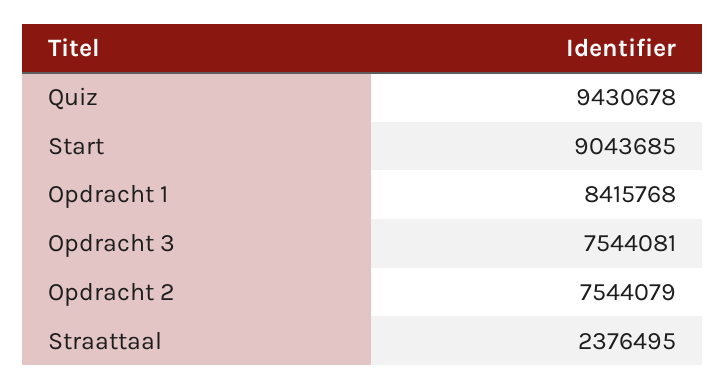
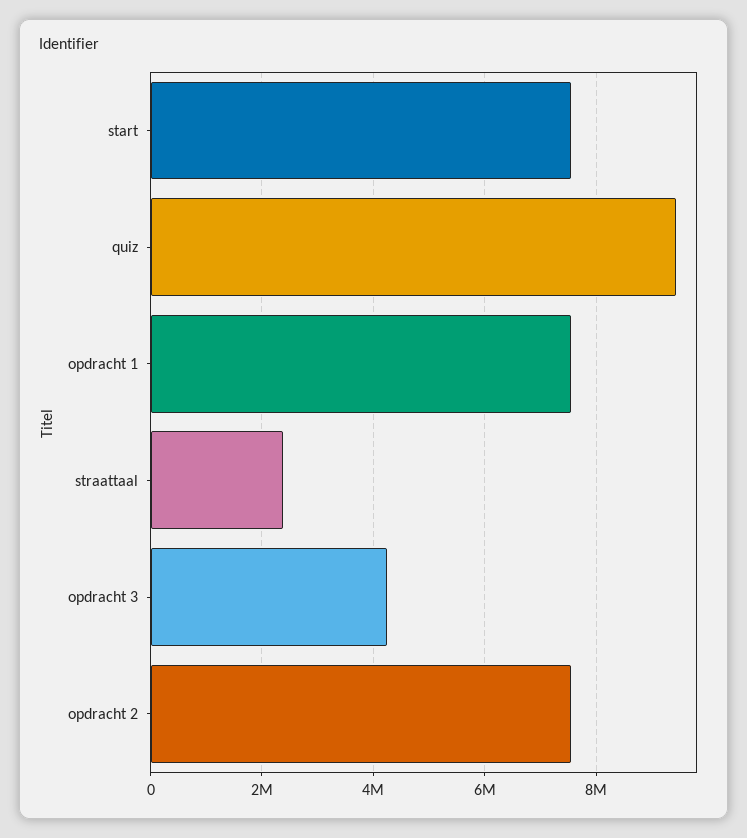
Start: 9043685 -> 7600000
Opdracht 1: 8415768 -> 7600000
Opdracht 3: 7544081 -> 4200000

